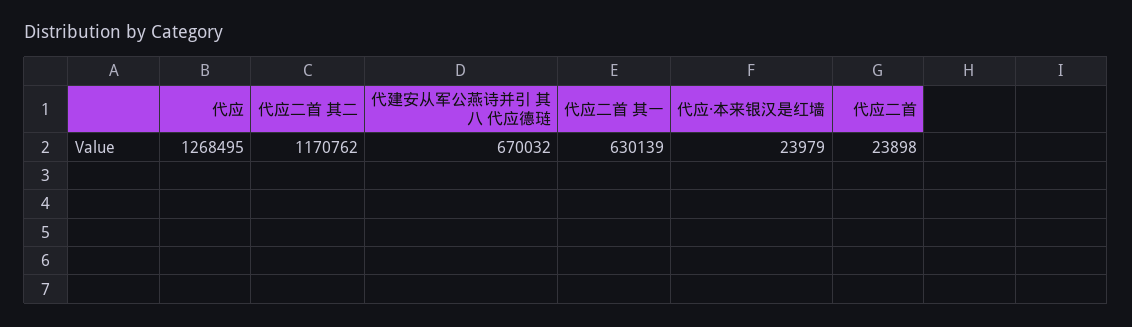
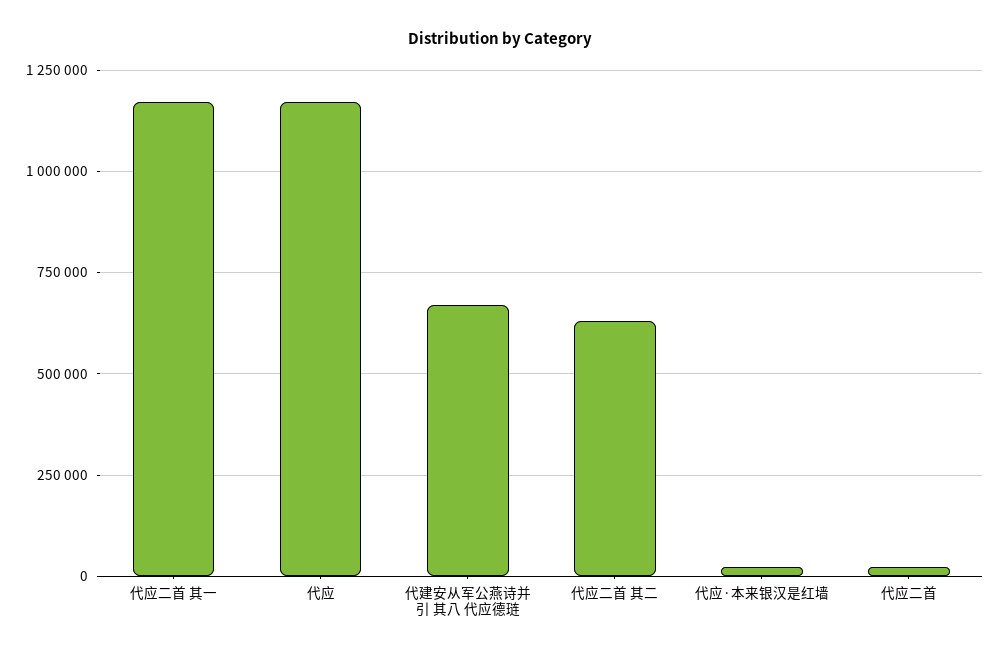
代应: 1268495 -> 1175000
代应二首 其二: 1170762 -> 625000
代应二首 其一: 630139 -> 1175000

